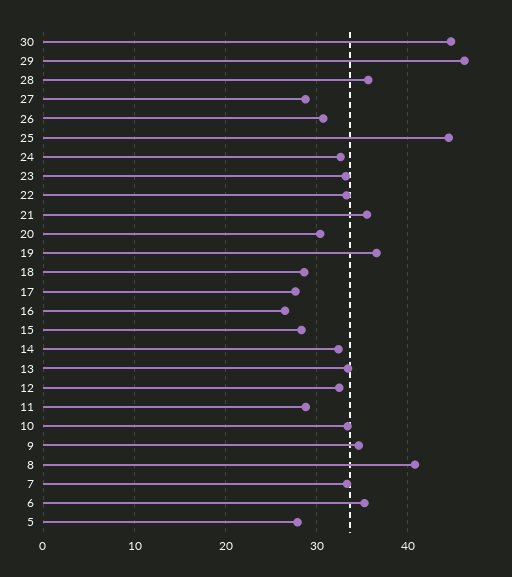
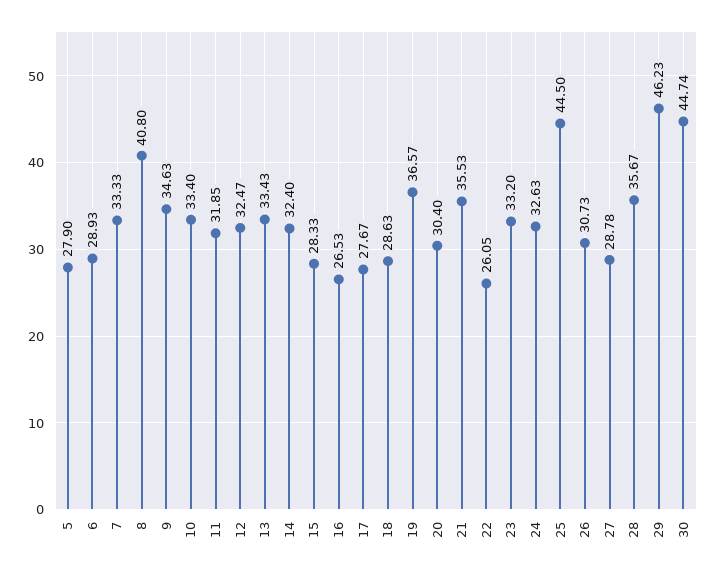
22: 33 -> 26.05
11: 29 -> 31.85
6: 35 -> 28.93

